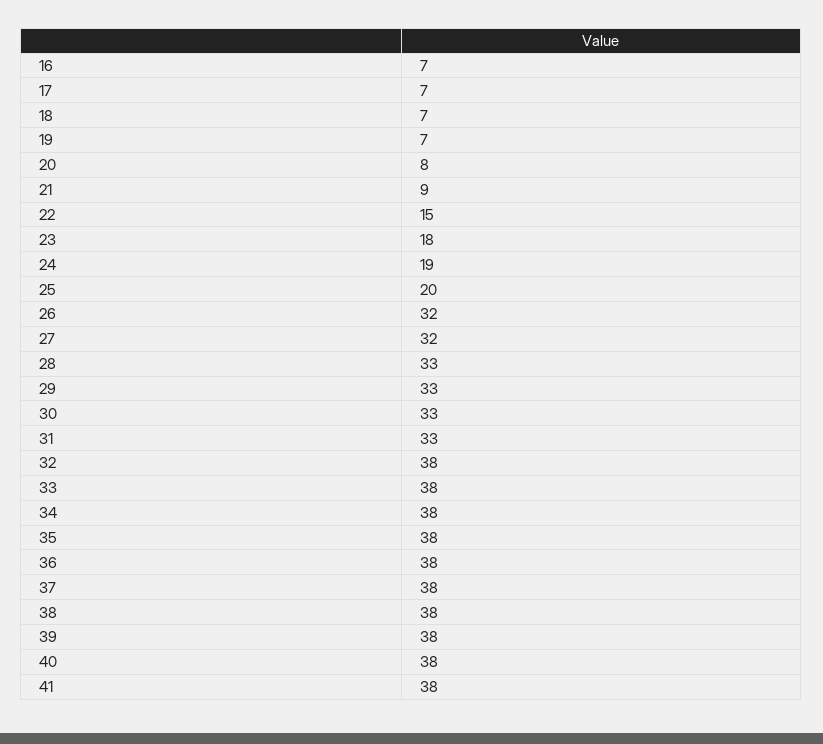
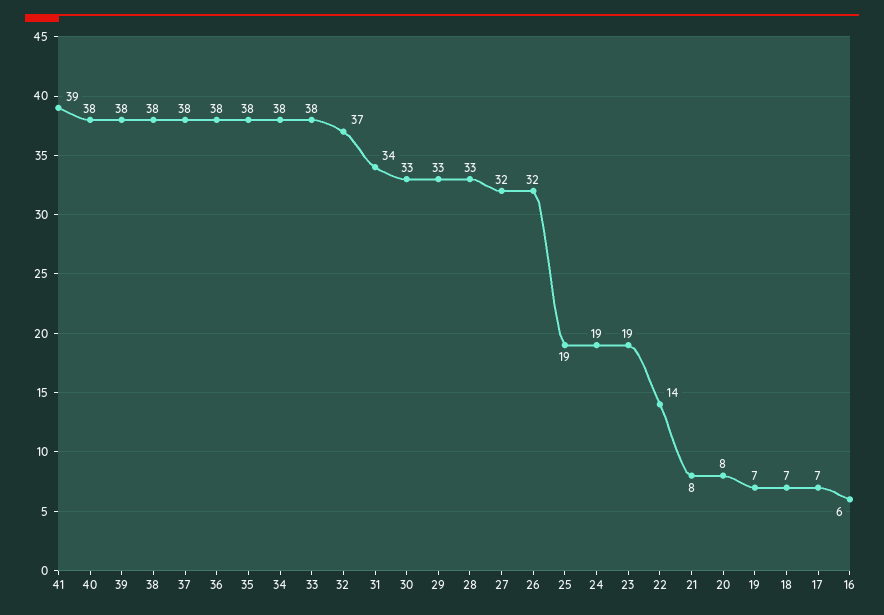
16: 7 -> 6
21: 9 -> 8
22: 15 -> 14
23: 18 -> 19
25: 20 -> 19
31: 33 -> 34
32: 38 -> 37
41: 38 -> 39

